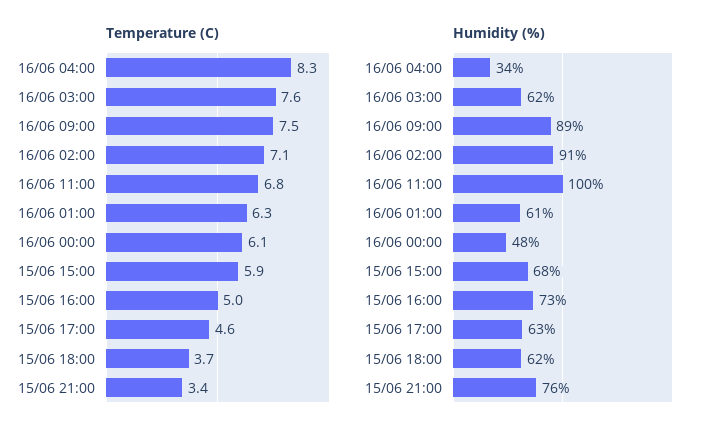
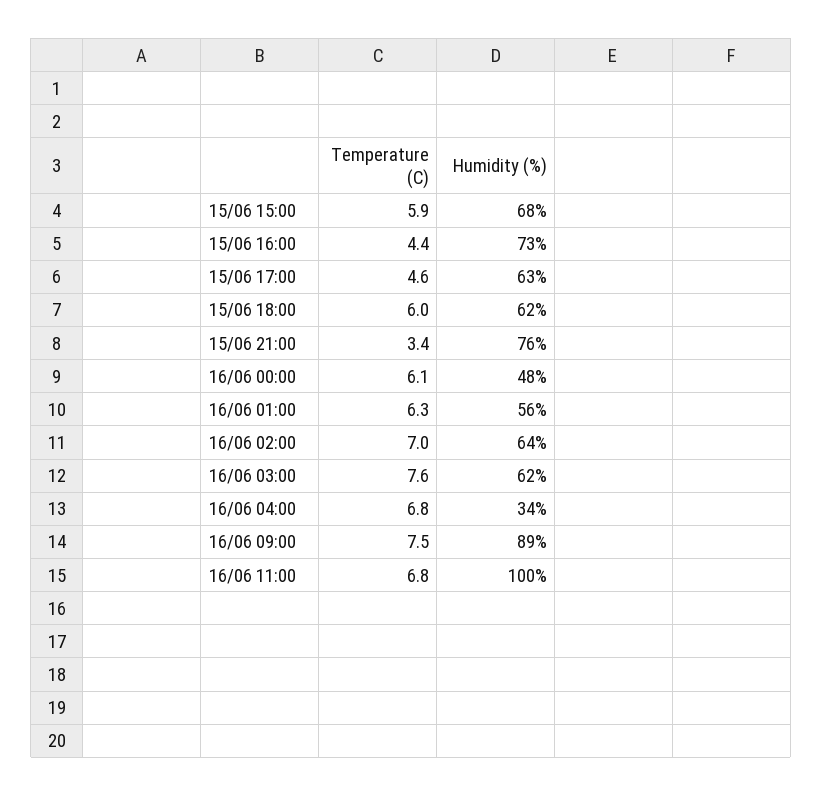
Temperature (C), 16/06 04:00: 8.3 -> 6.8
Temperature (C), 16/06 02:00: 7.1 -> 7
Temperature (C), 15/06 16:00: 5 -> 4.4
Temperature (C), 15/06 18:00: 3.7 -> 6
Humidity (%), 16/06 02:00: 91 -> 64
Humidity (%), 16/06 01:00: 61 -> 56

